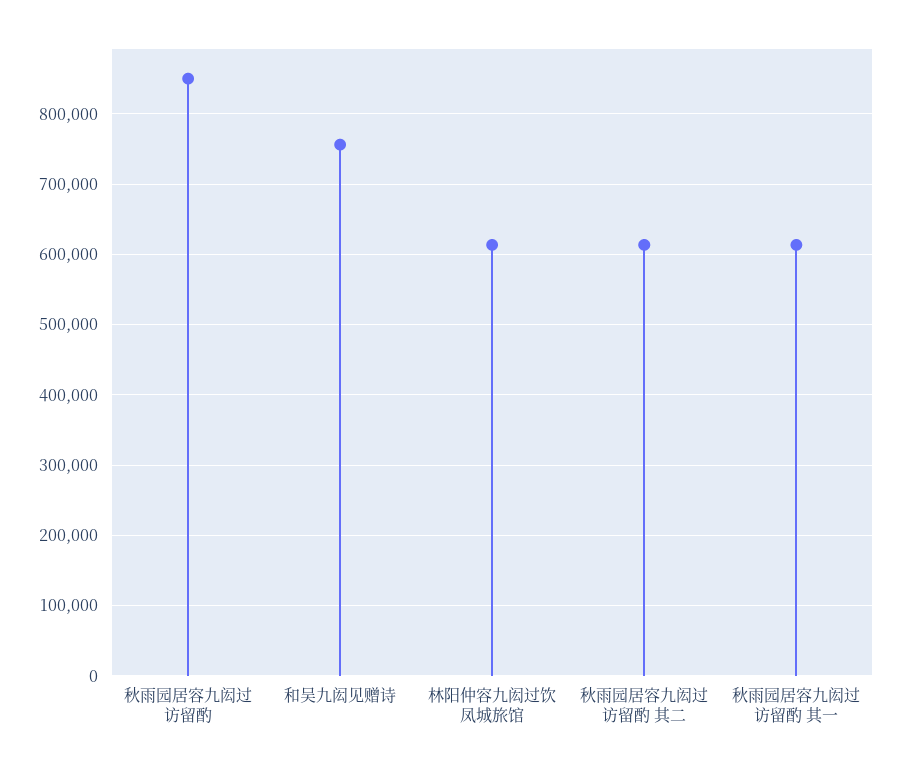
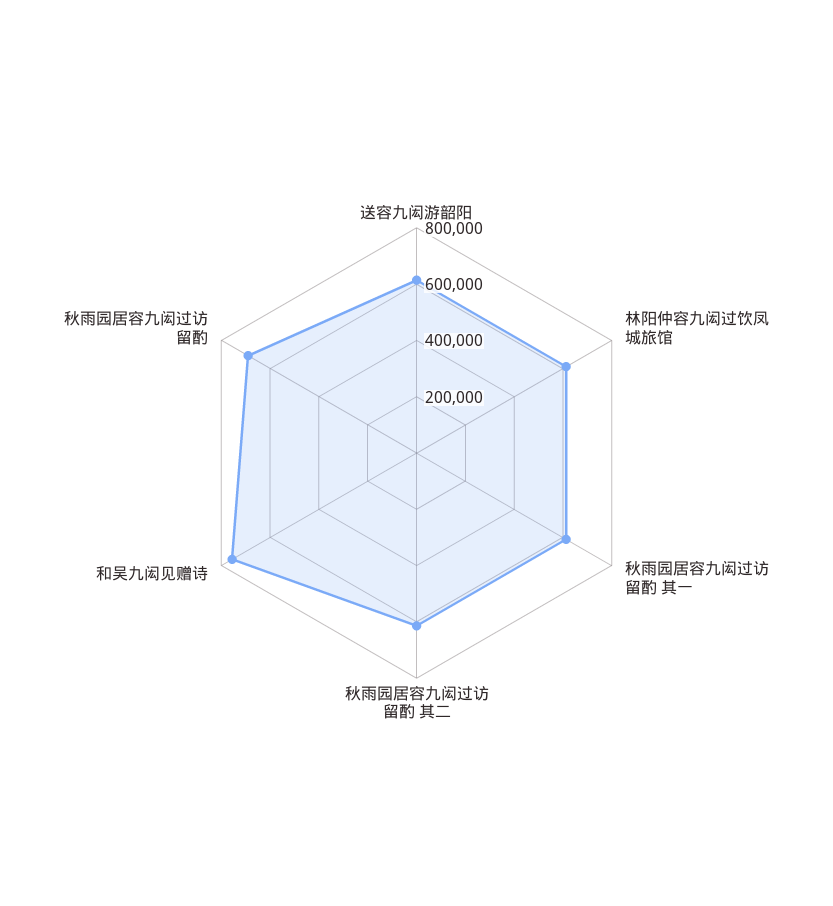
秋雨园居容九闳过访留酌: 850000 -> 700000
送容九闳游韶阳: none -> 600000

